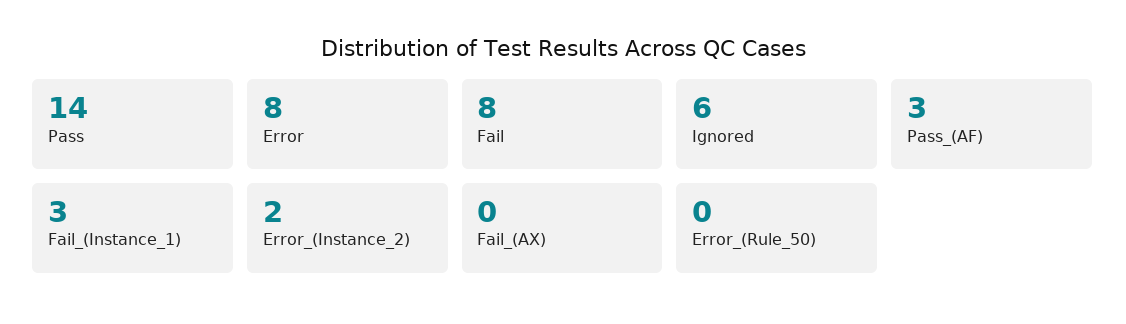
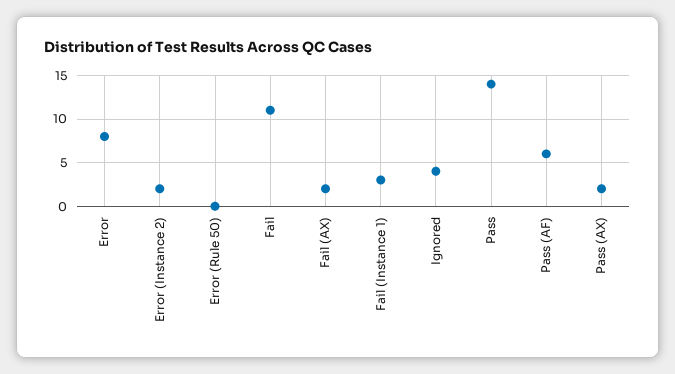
Fail: 8 -> 11
Ignored: 6 -> 4
Pass_(AF): 3 -> 6
Fail_(AX): 0 -> 2
Pass (AX): none -> 2

